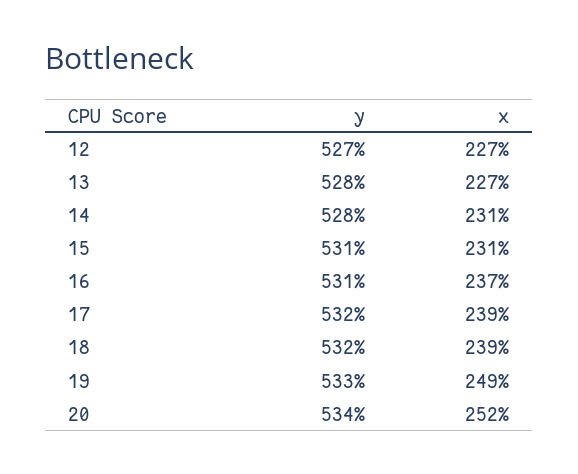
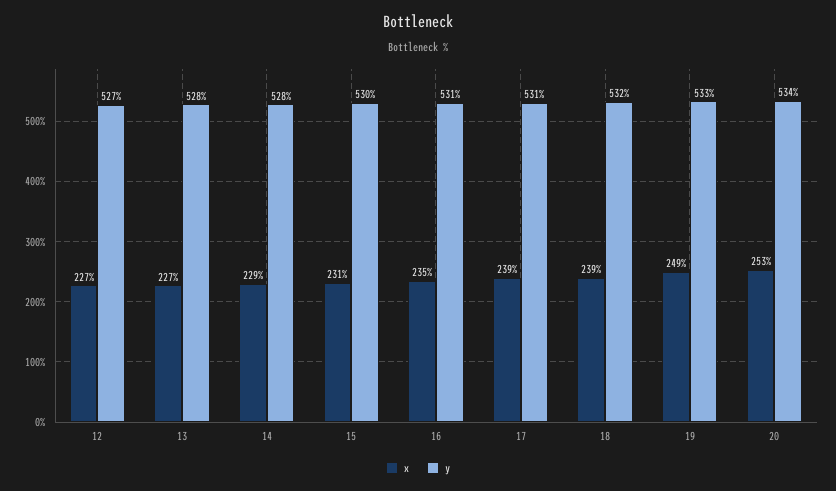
x, 14: 231 -> 229
y, 15: 531 -> 530
x, 16: 237 -> 235
y, 17: 532 -> 531
x, 20: 252 -> 253

